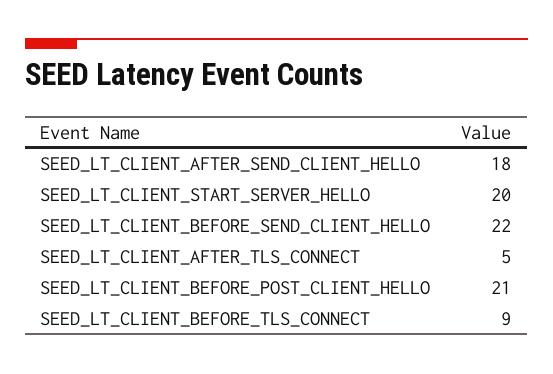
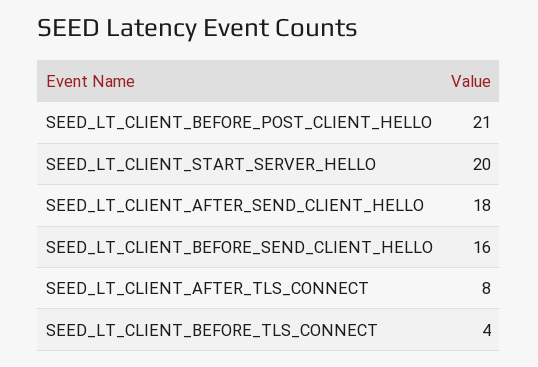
SEED_LT_CLIENT_BEFORE_SEND_CLIENT_HELLO: 22 -> 16
SEED_LT_CLIENT_AFTER_TLS_CONNECT: 5 -> 8
SEED_LT_CLIENT_BEFORE_TLS_CONNECT: 9 -> 4

